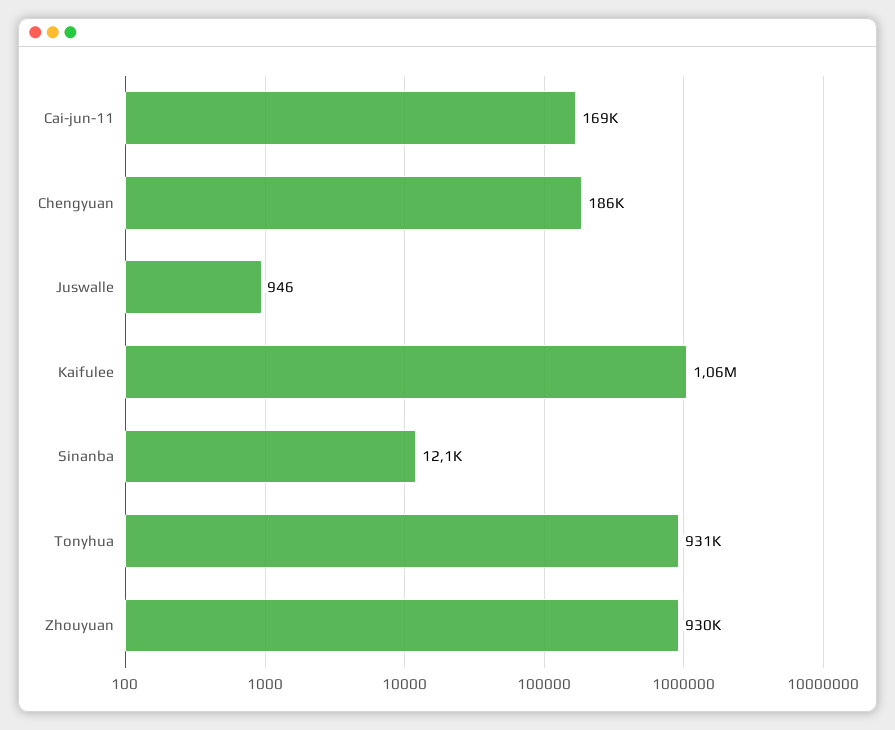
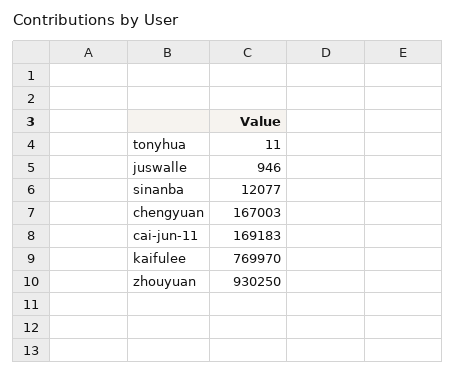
Chengyuan: 186000 -> 167003
Kaifulee: 1060000 -> 769970
Tonyhua: 931000 -> 11

